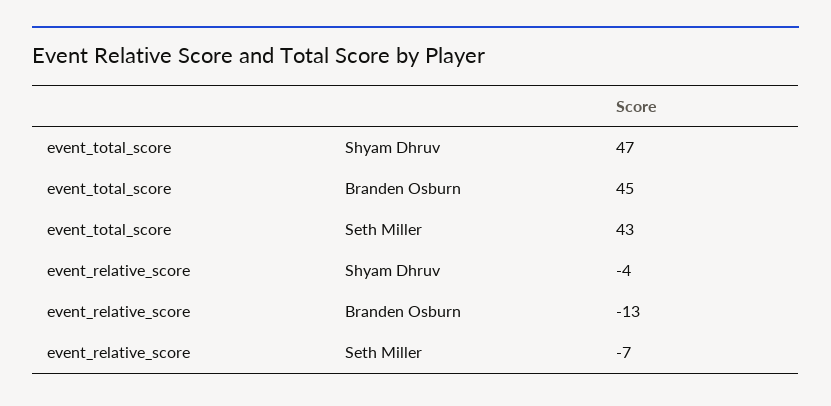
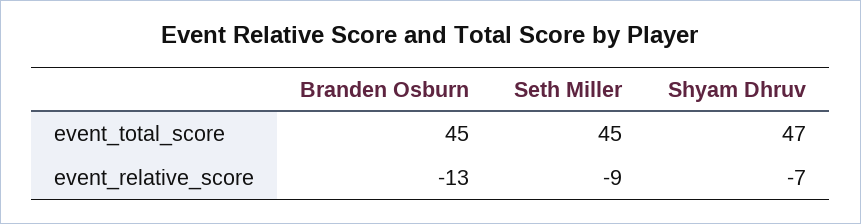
event_total_score, Seth Miller: 43 -> 45
event_relative_score, Shyam Dhruv: -4 -> -7
event_relative_score, Seth Miller: -7 -> -9

